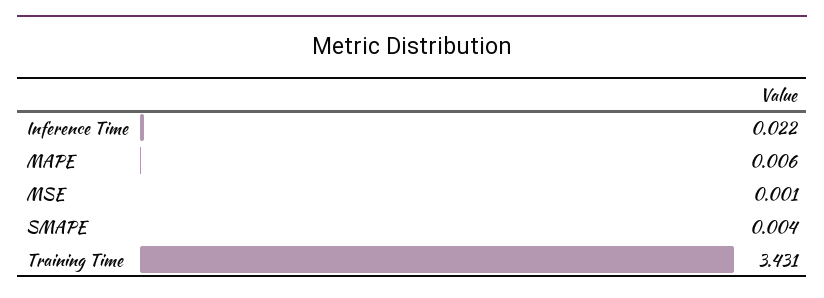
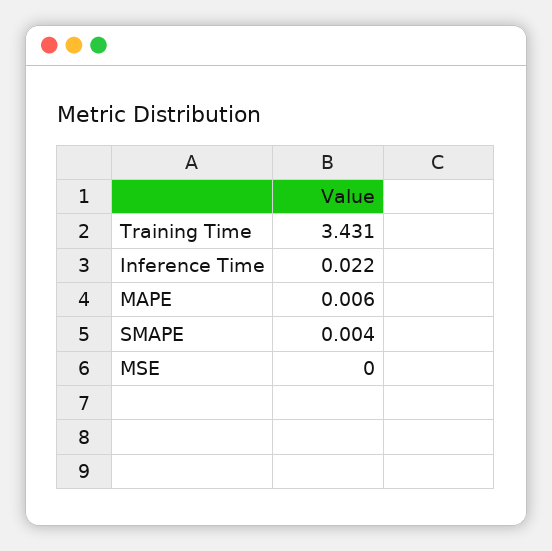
MSE: 0.001 -> 0

